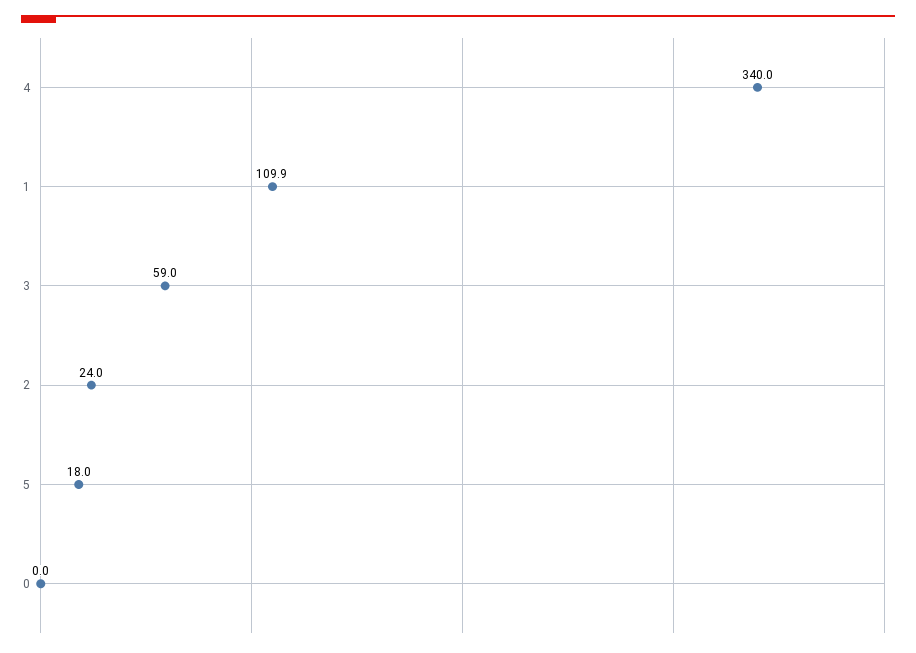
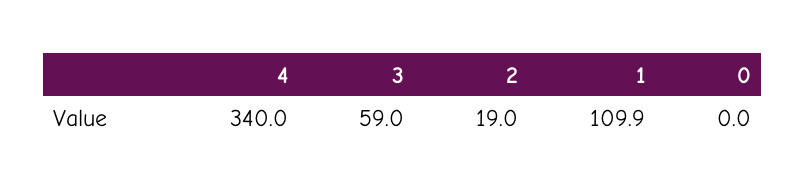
2: 24 -> 19
5: 18 -> none

